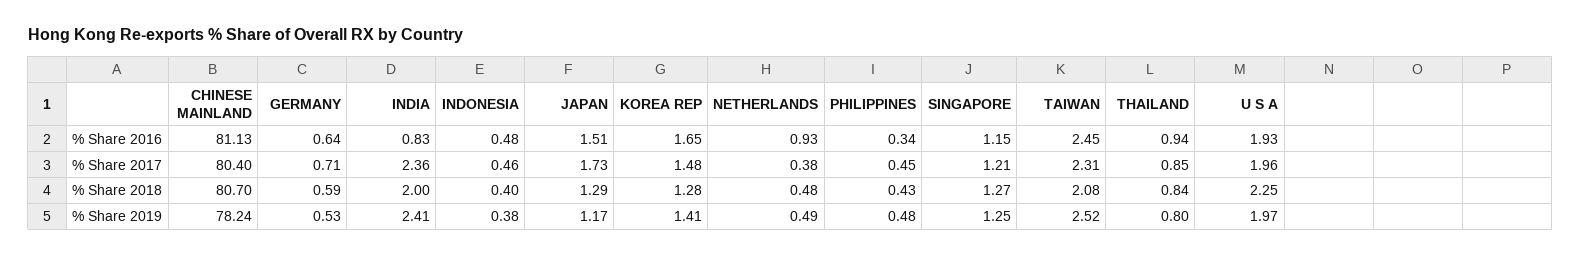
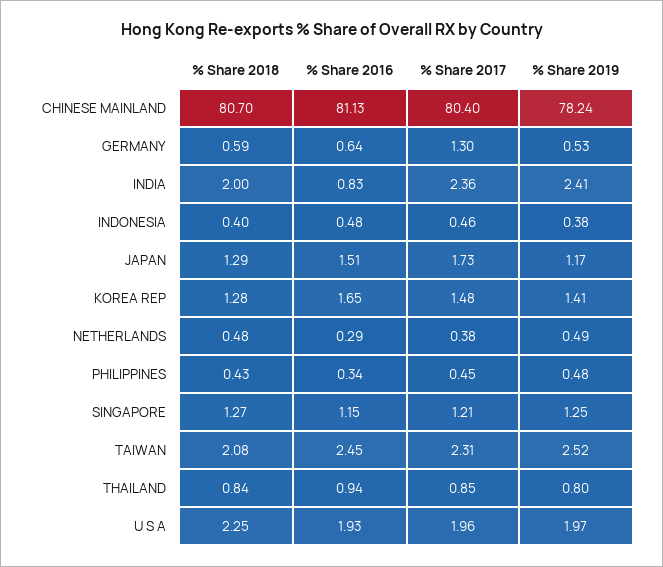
NETHERLANDS, % Share 2016: 0.93 -> 0.29
GERMANY, % Share 2017: 0.71 -> 1.3

